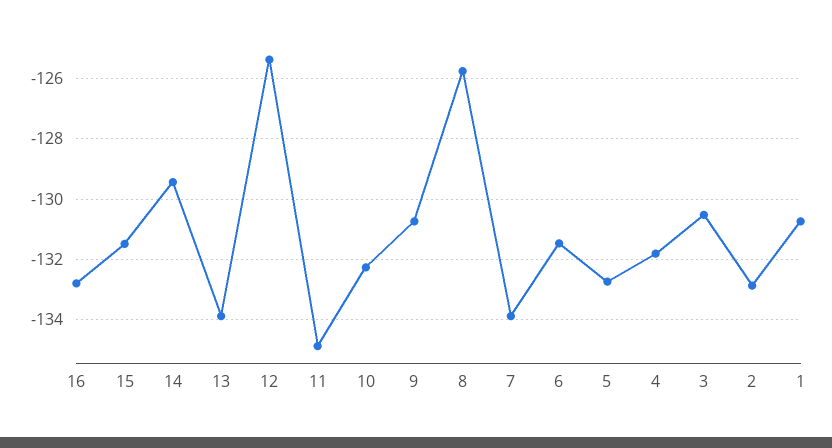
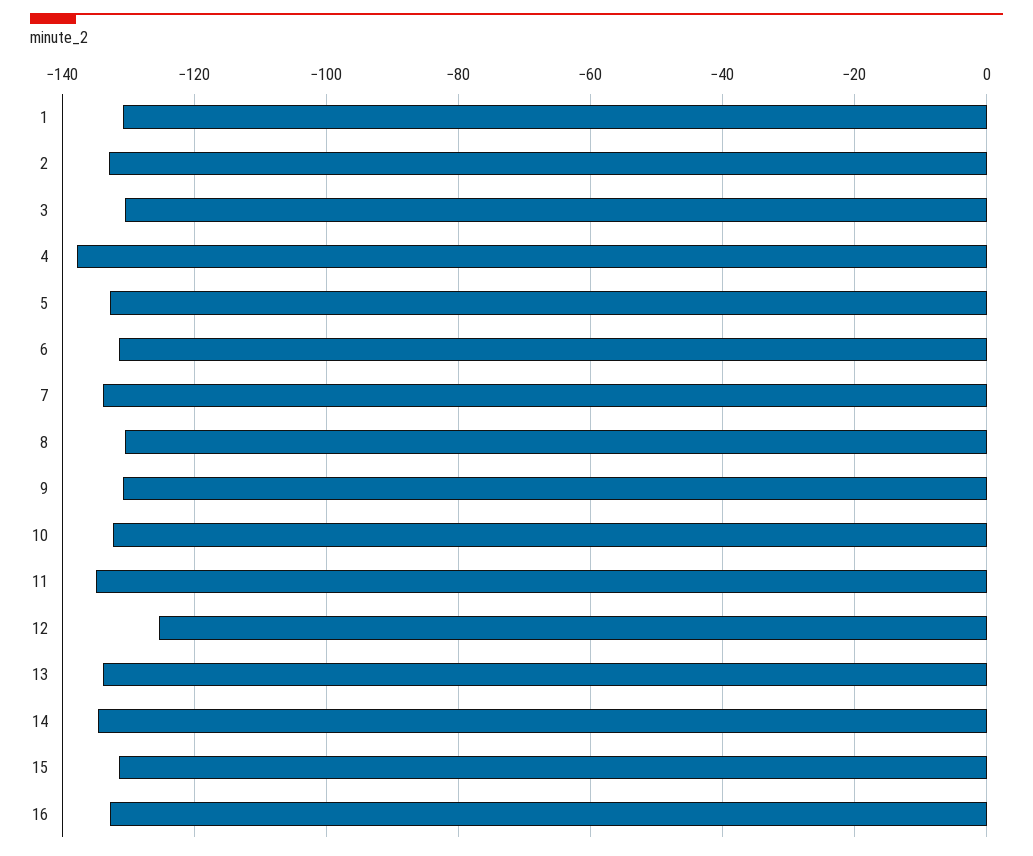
14: -129.4 -> -134
8: -125.8 -> -130
4: -131.8 -> -138

